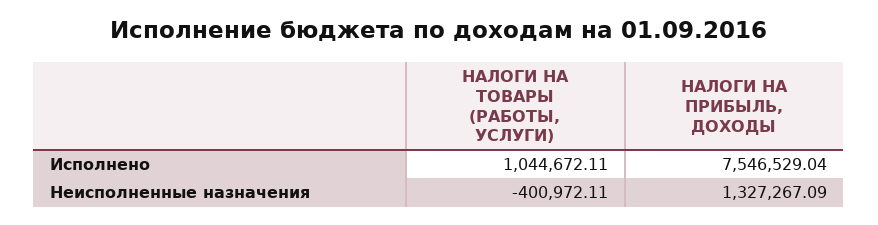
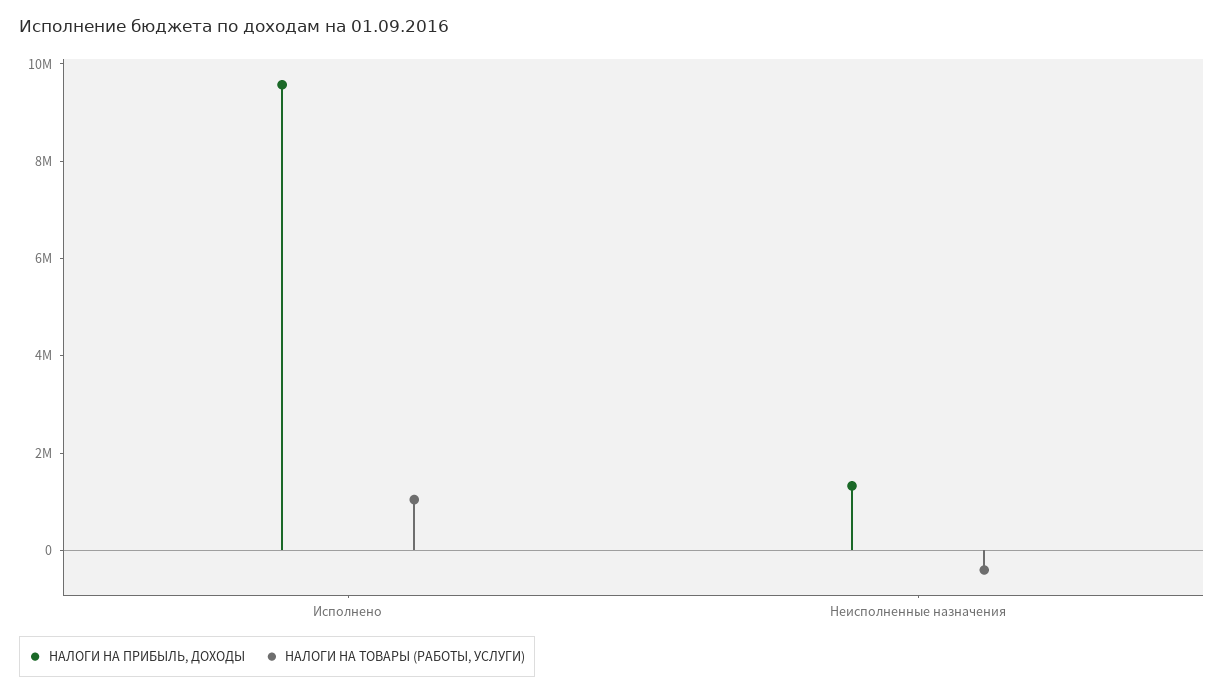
НАЛОГИ НА ПРИБЫЛЬ, ДОХОДЫ, Исполнено: 7546529.04 -> 9500000

